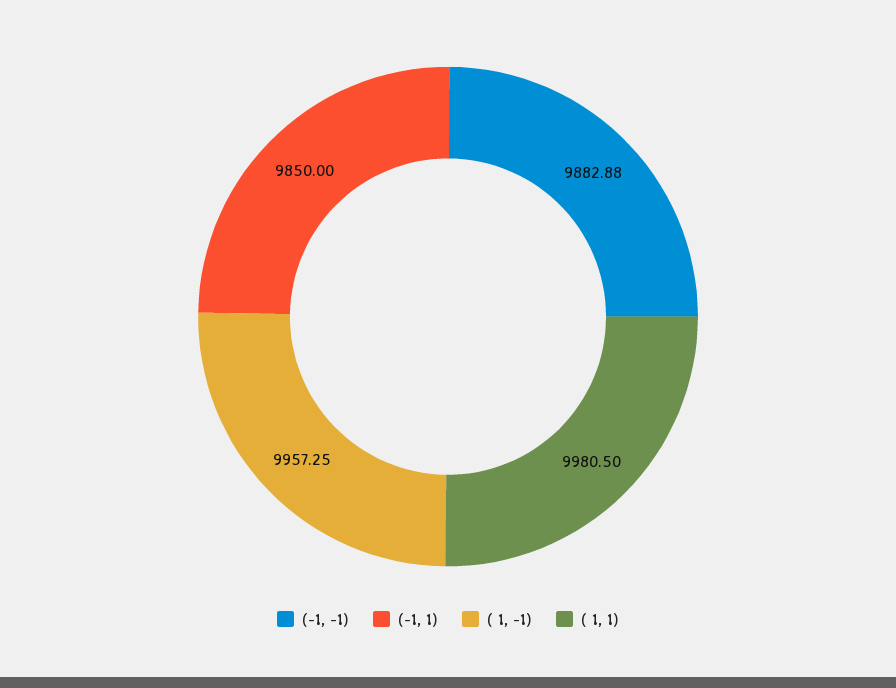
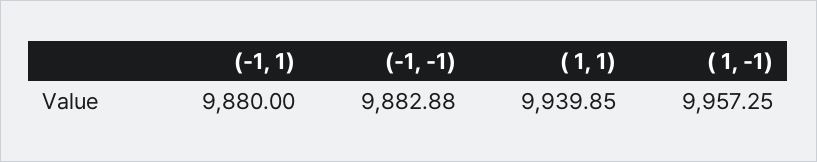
(-1, 1): 9850 -> 9880
( 1, 1): 9980.5 -> 9939.85

